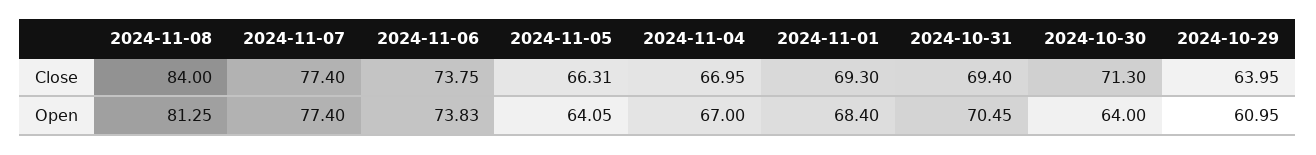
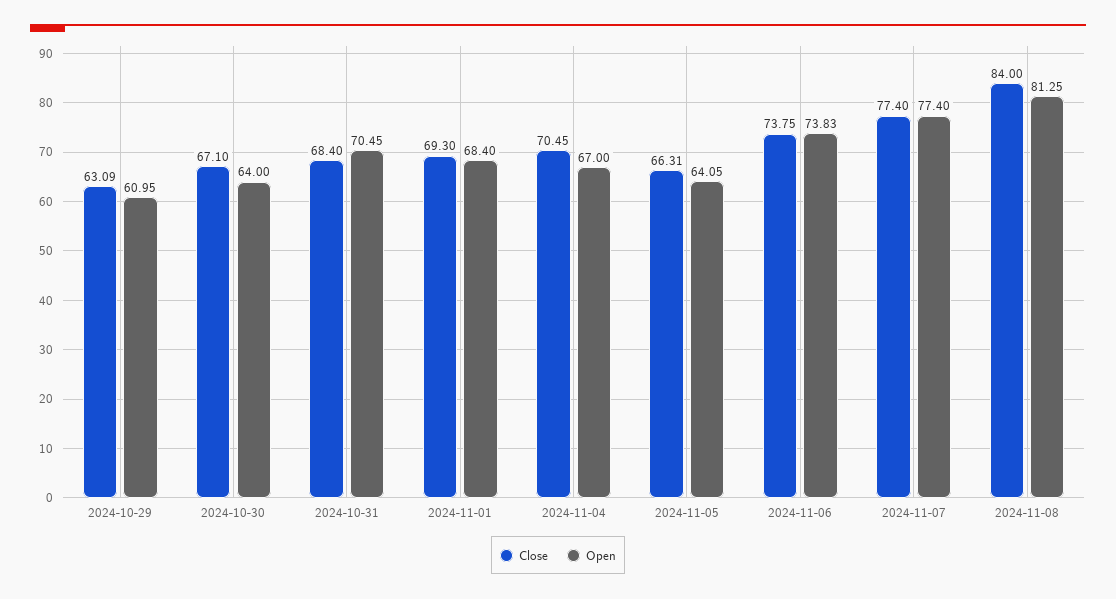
Close, 2024-11-04: 66.95 -> 70.45
Close, 2024-10-31: 69.4 -> 68.4
Close, 2024-10-30: 71.3 -> 67.1
Close, 2024-10-29: 63.95 -> 63.09

